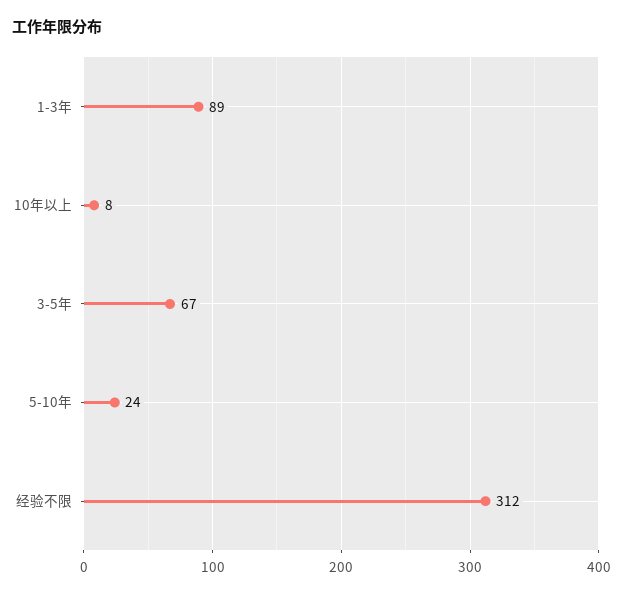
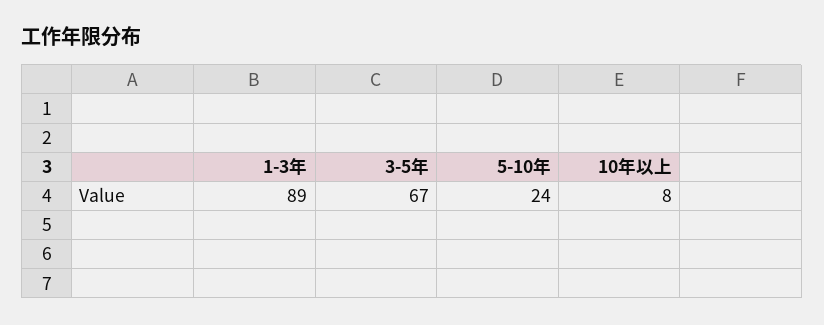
经验不限: 312 -> none

